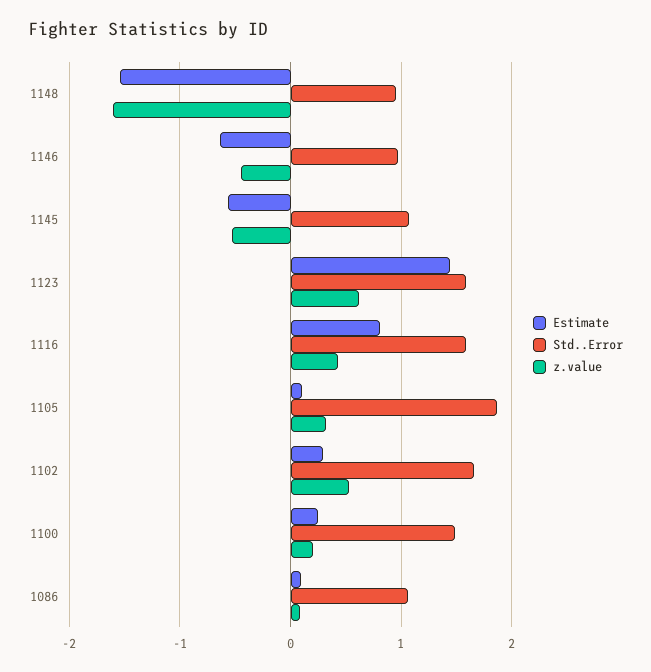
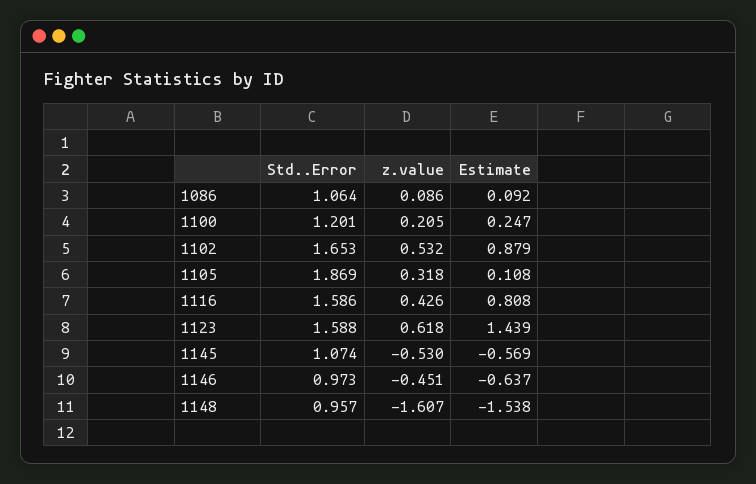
Estimate, 1102: 0.3 -> 0.879
Std..Error, 1100: 1.5 -> 1.201

